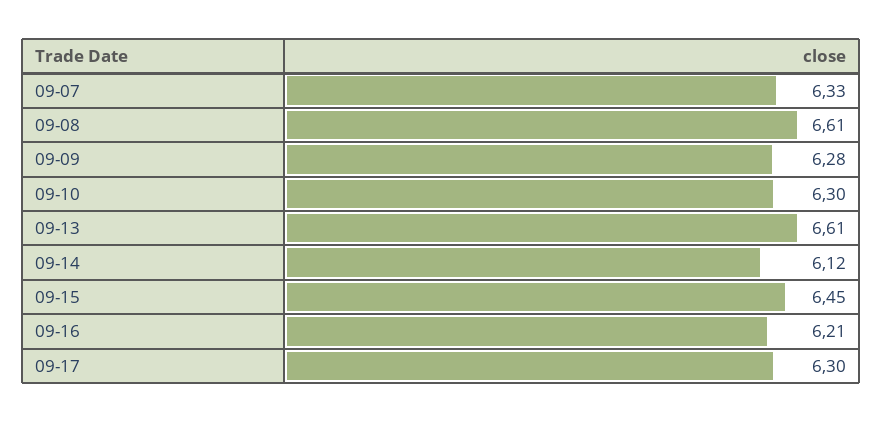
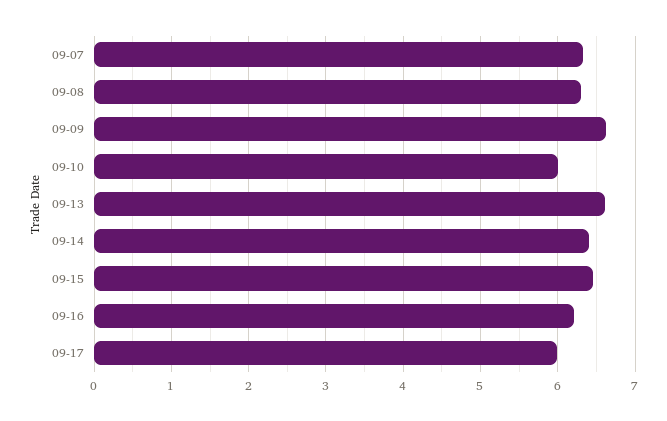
09-08: 6.61 -> 6.3
09-09: 6.28 -> 6.6
09-10: 6.3 -> 6
09-14: 6.12 -> 6.4
09-17: 6.3 -> 6

